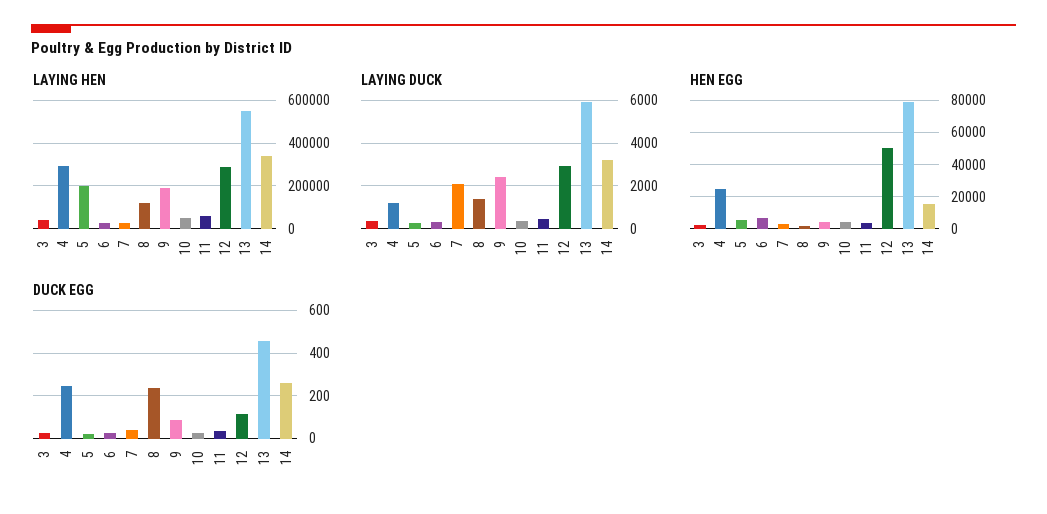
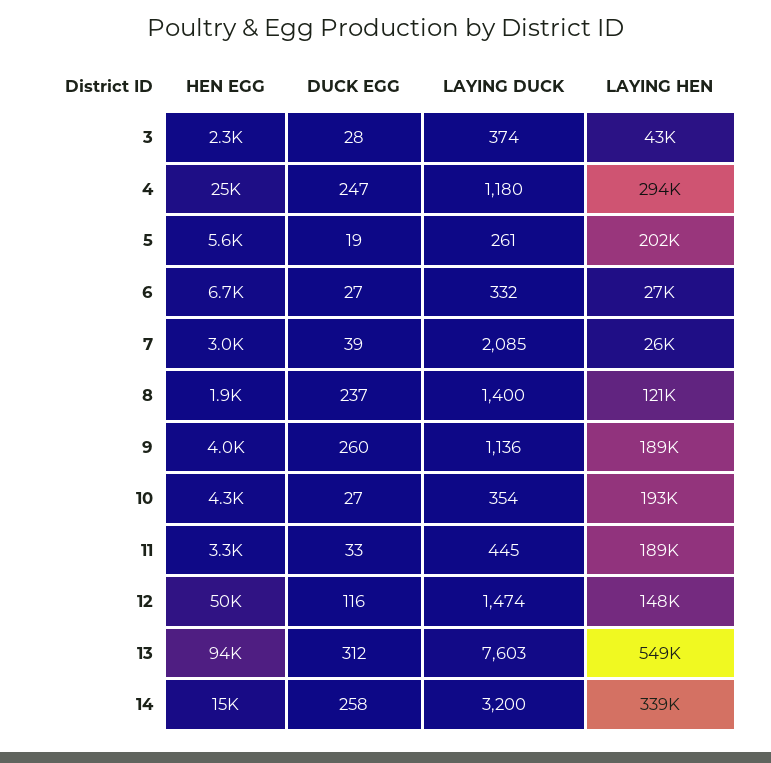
LAYING HEN, 10: 50000 -> 193000
LAYING HEN, 11: 50000 -> 189000
LAYING HEN, 12: 300000 -> 148000
LAYING DUCK, 9: 2500 -> 1136
LAYING DUCK, 12: 3000 -> 1474
LAYING DUCK, 13: 6000 -> 7603
HEN EGG, 13: 80000 -> 94000
DUCK EGG, 9: 100 -> 260
DUCK EGG, 13: 450 -> 312

